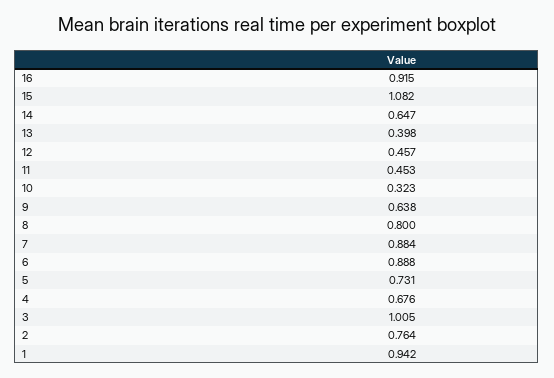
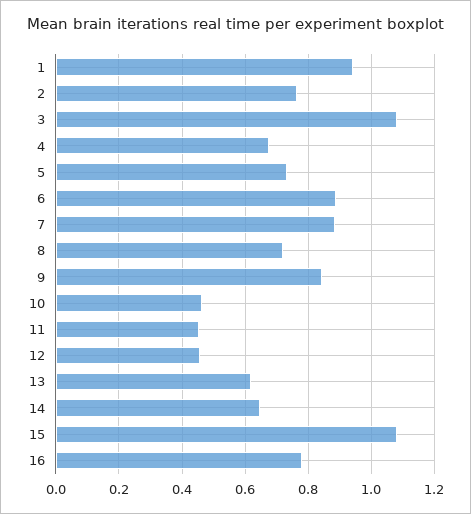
16: 0.915 -> 0.78
13: 0.398 -> 0.62
10: 0.323 -> 0.46
9: 0.638 -> 0.84
8: 0.8 -> 0.72
3: 1.005 -> 1.08

